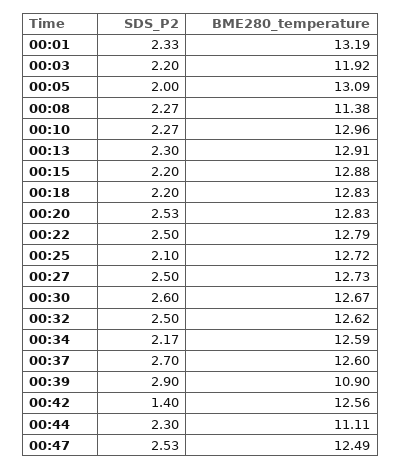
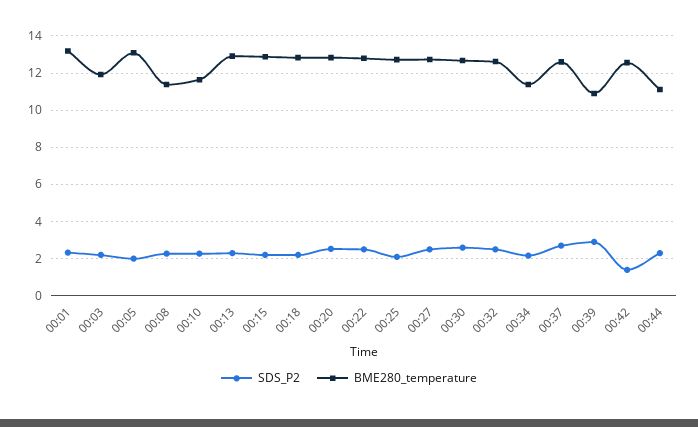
BME280_temperature, 00:10: 12.96 -> 11.5
BME280_temperature, 00:34: 12.59 -> 11.5
SDS_P2, 00:47: 2.53 -> none
BME280_temperature, 00:47: 12.49 -> none

